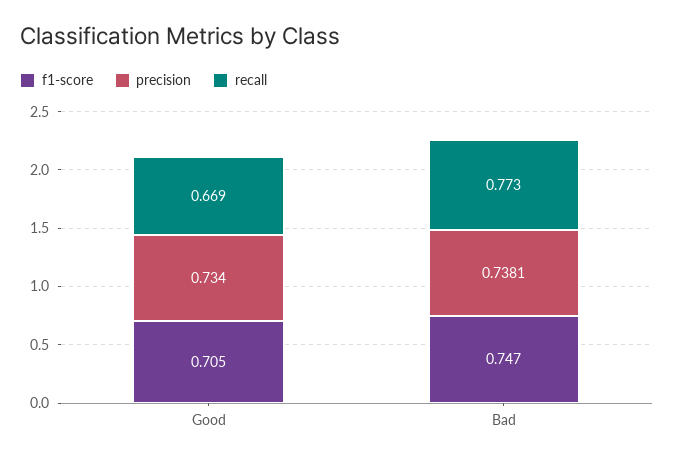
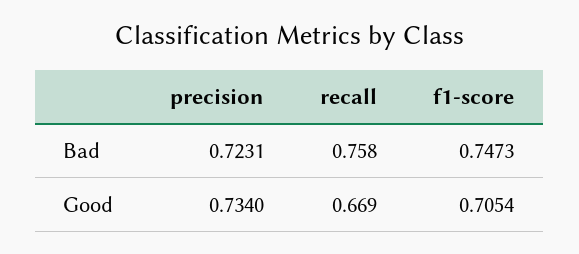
precision, Bad: 0.7381 -> 0.7231
recall, Bad: 0.773 -> 0.758

